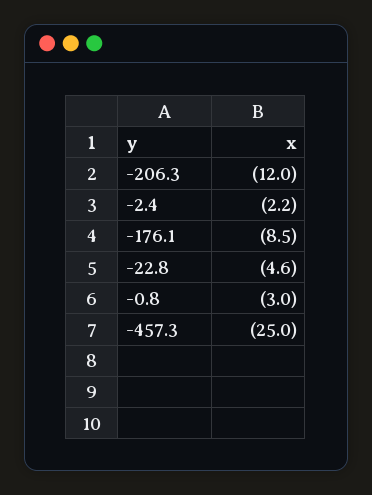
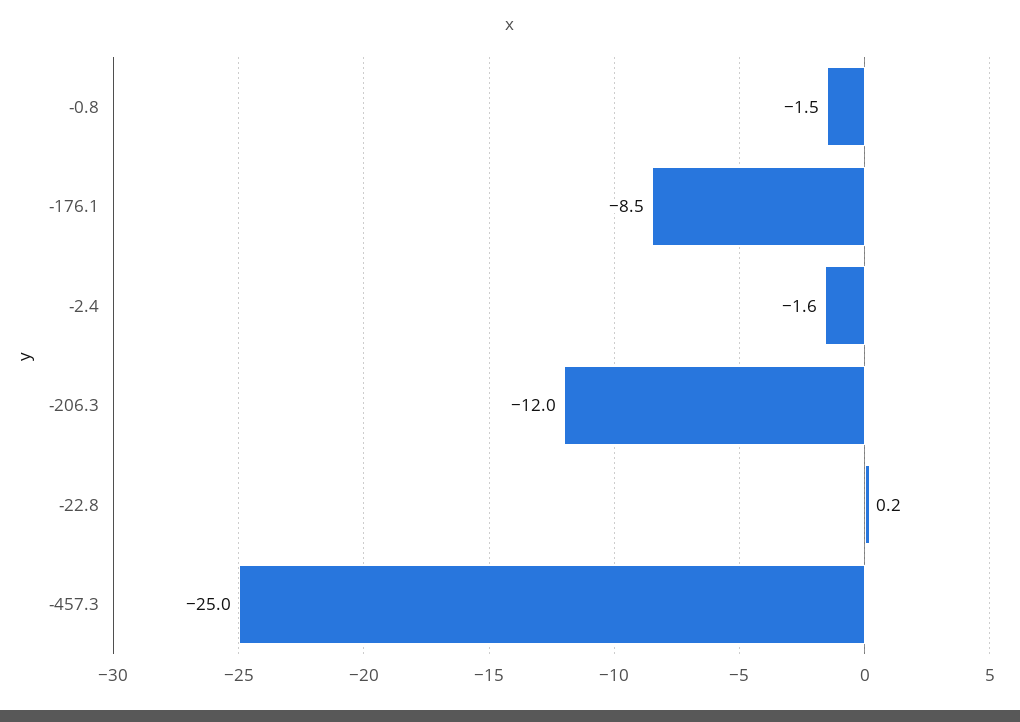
-2.4: -2.2 -> -1.6
-22.8: -4.6 -> 0.2
-0.8: -3 -> -1.5

